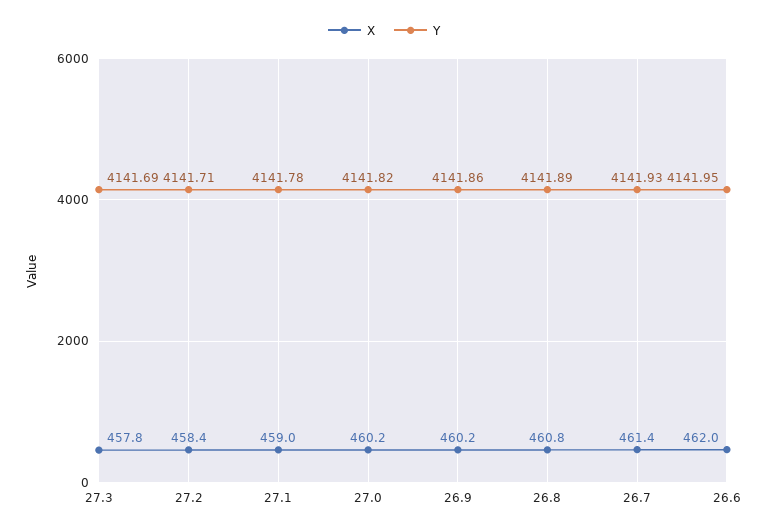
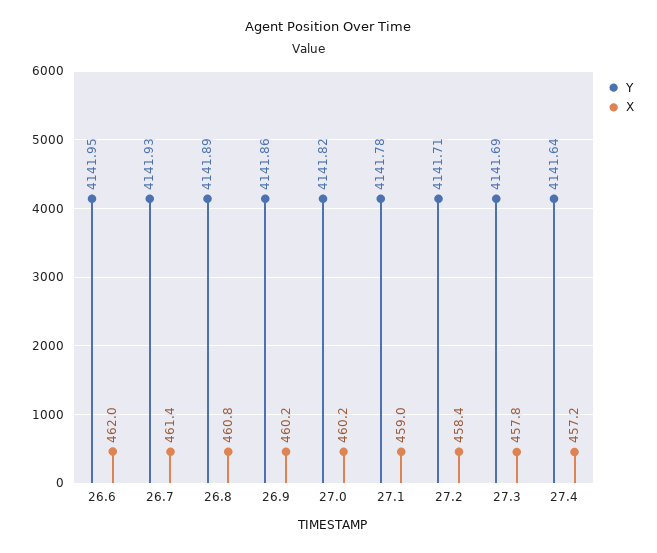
Y, 27.4: none -> 4141.64
X, 27.4: none -> 457.2

